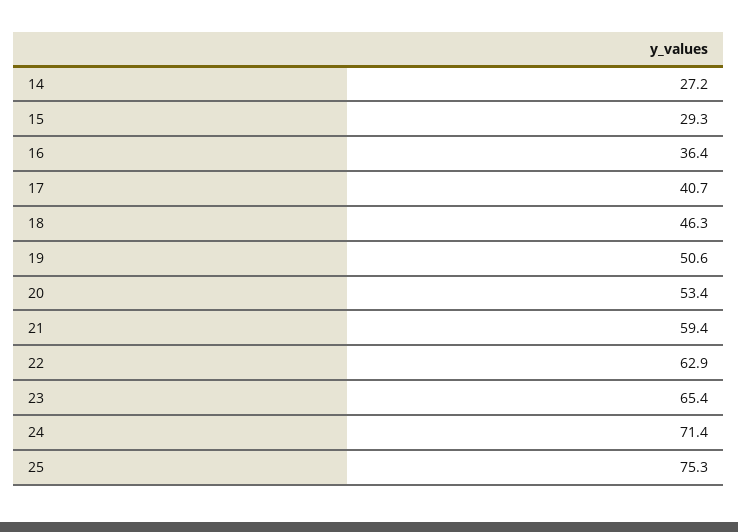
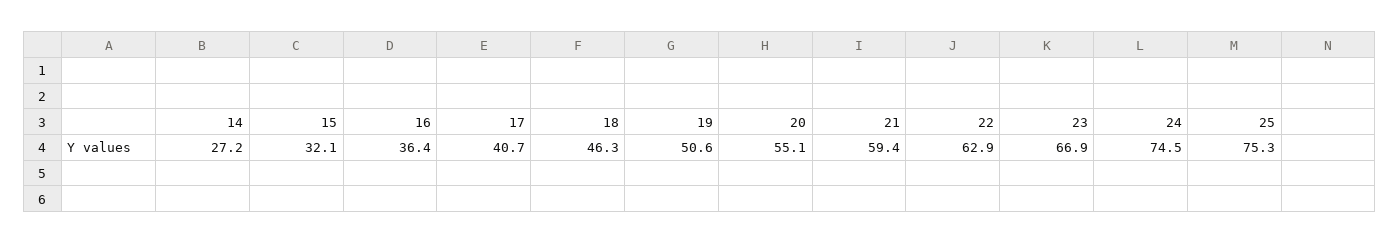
15: 29.3 -> 32.1
20: 53.4 -> 55.1
23: 65.4 -> 66.9
24: 71.4 -> 74.5

